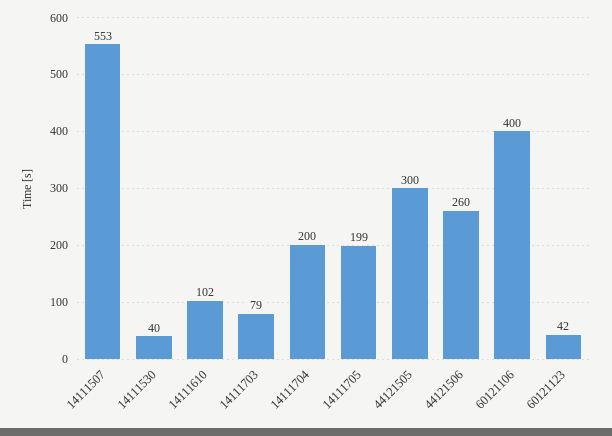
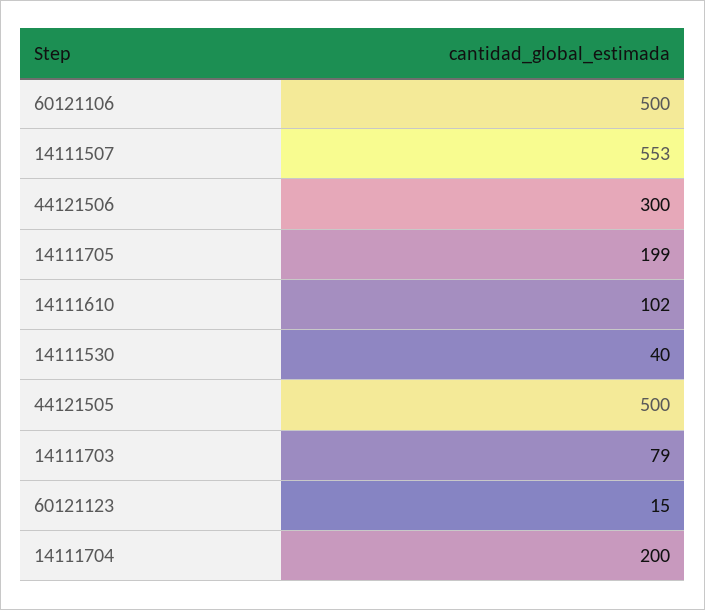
44121505: 300 -> 500
44121506: 260 -> 300
60121106: 400 -> 500
60121123: 42 -> 15

